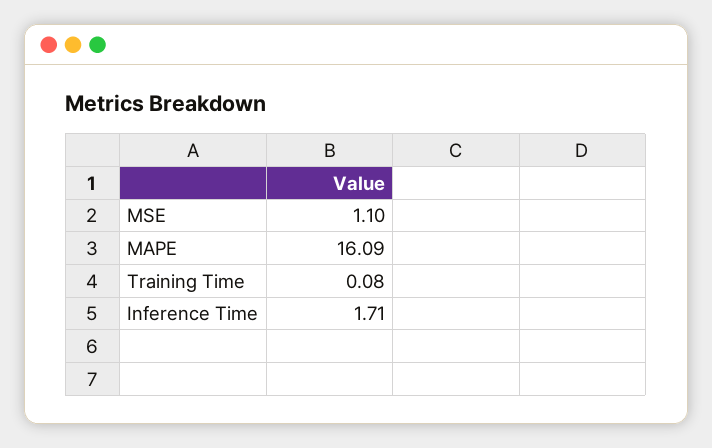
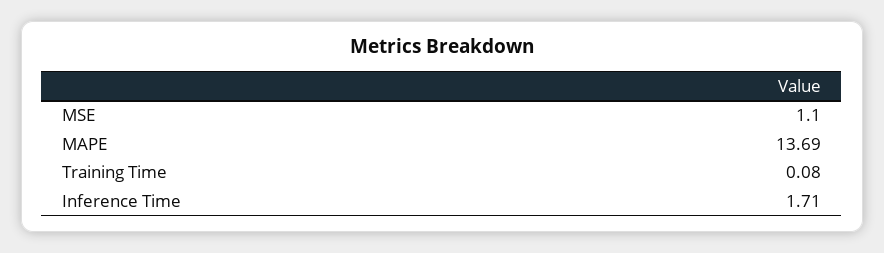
MAPE: 16.09 -> 13.69

